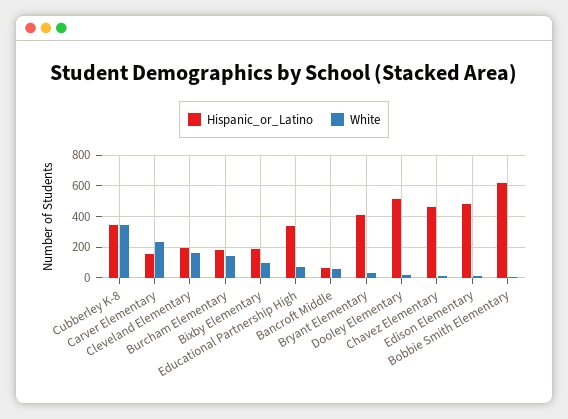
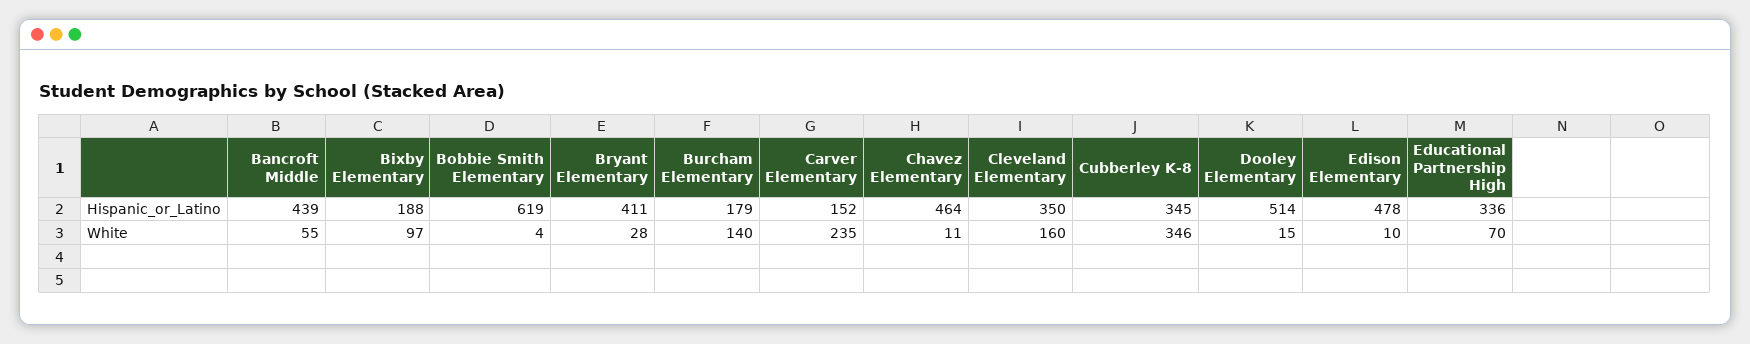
Hispanic_or_Latino, Cleveland Elementary: 200 -> 350
Hispanic_or_Latino, Bancroft Middle: 50 -> 439

